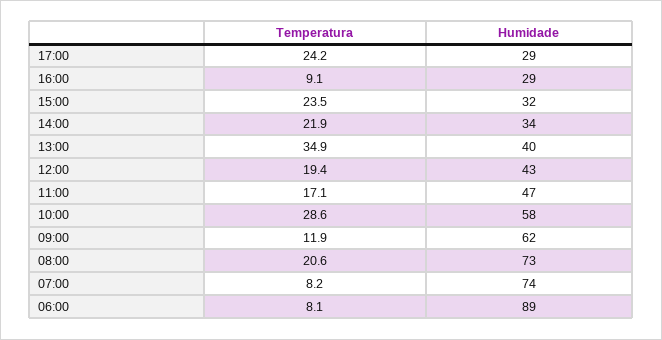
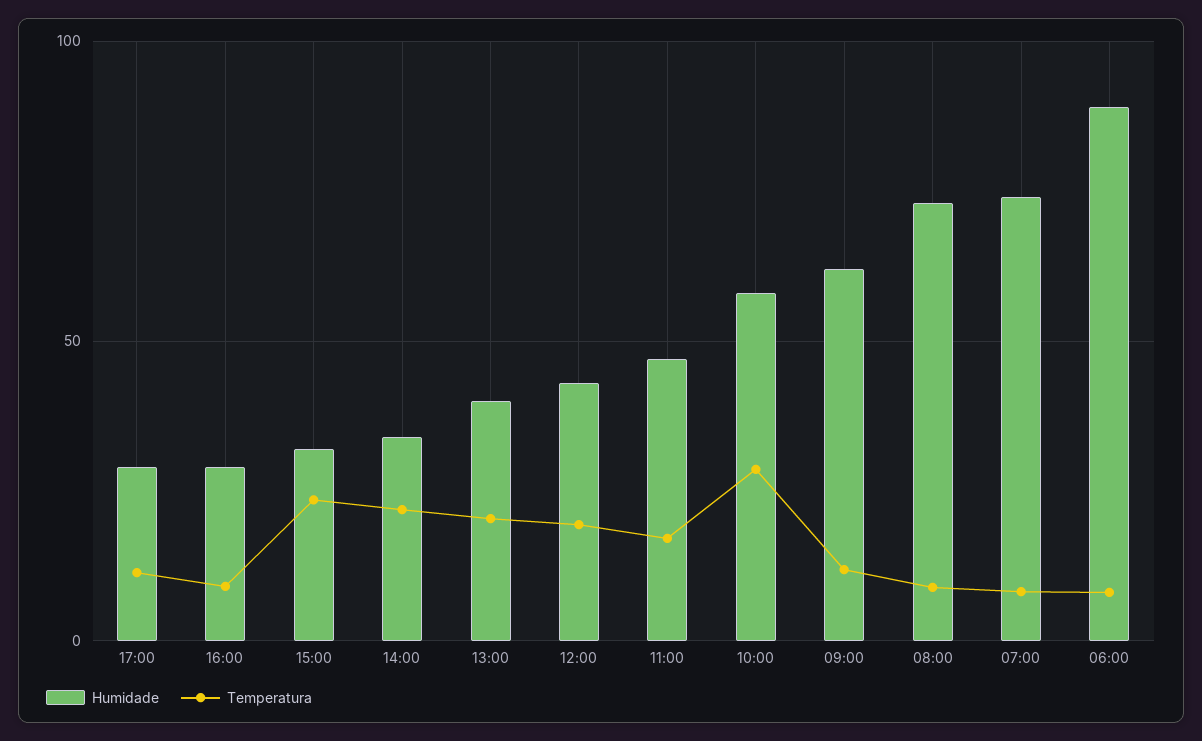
Temperatura, 17:00: 24.2 -> 10
Temperatura, 13:00: 34.9 -> 20
Temperatura, 08:00: 20.6 -> 10

